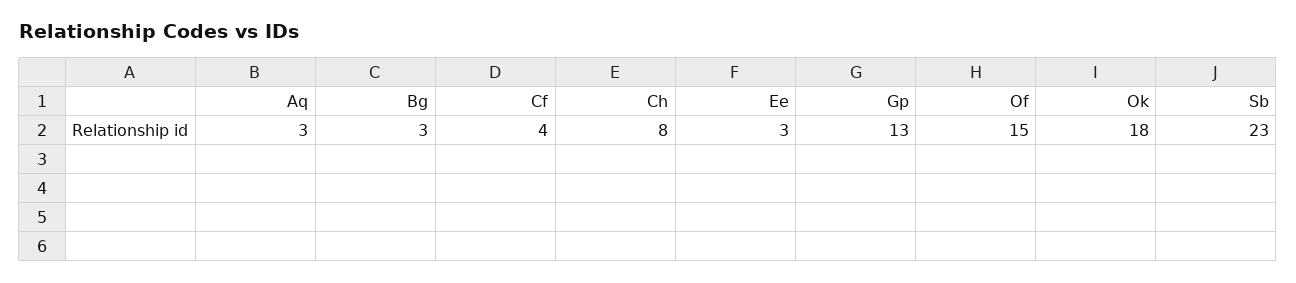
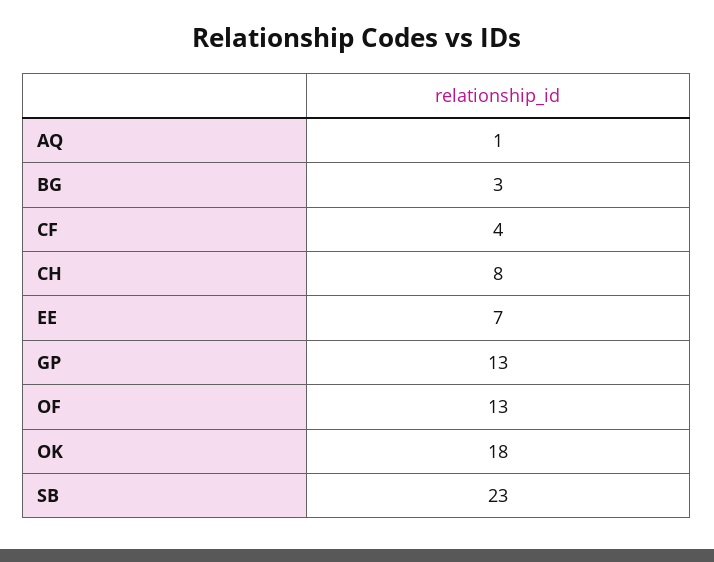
Aq: 3 -> 1
Ee: 3 -> 7
Of: 15 -> 13

